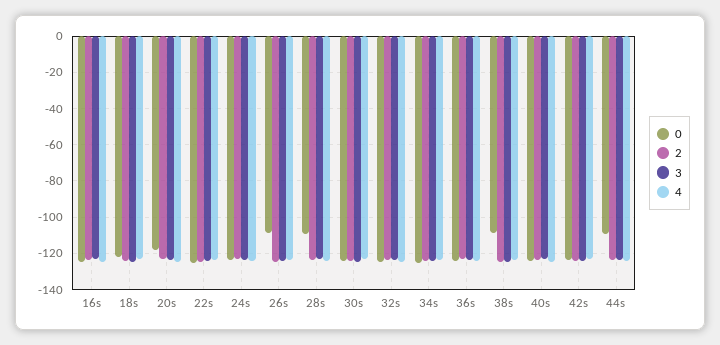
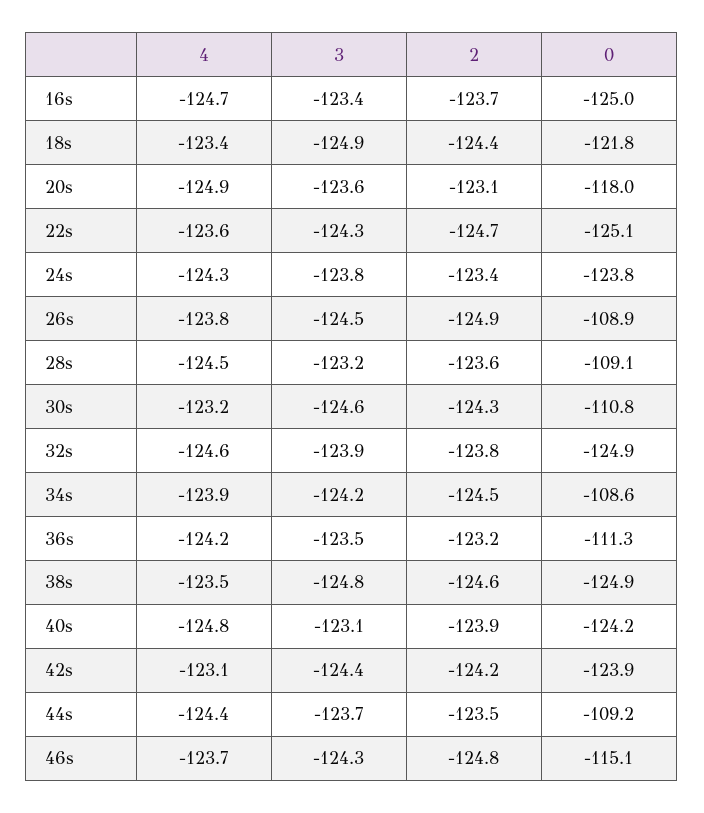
0, 30s: -125 -> -110.8
0, 34s: -125 -> -108.6
0, 36s: -125 -> -111.3
0, 38s: -110 -> -124.9
4, 46s: none -> -123.7
3, 46s: none -> -124.3
2, 46s: none -> -124.8
0, 46s: none -> -115.1

